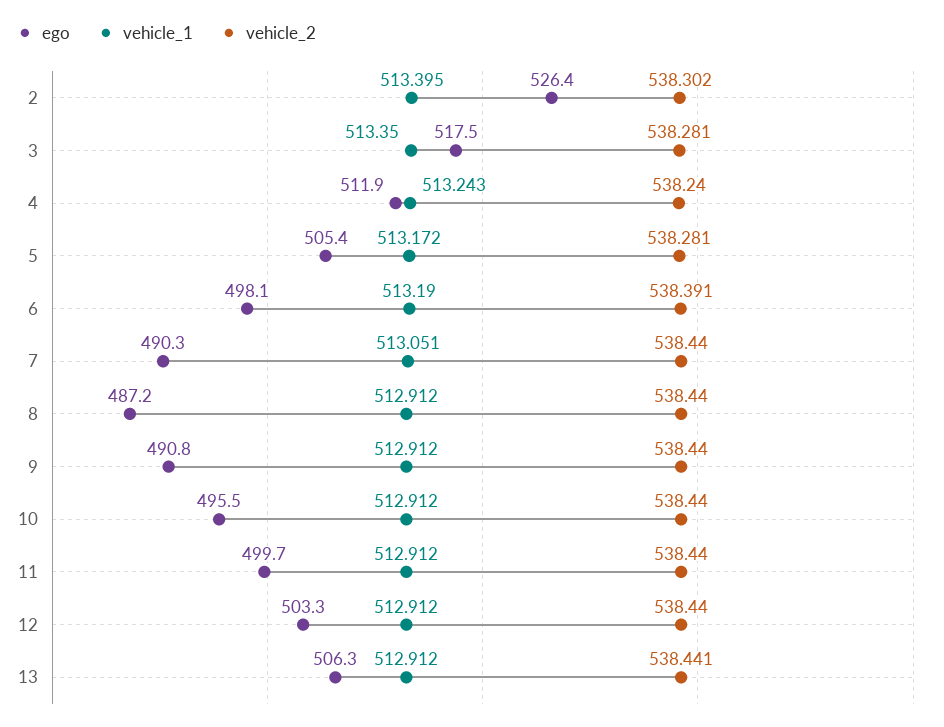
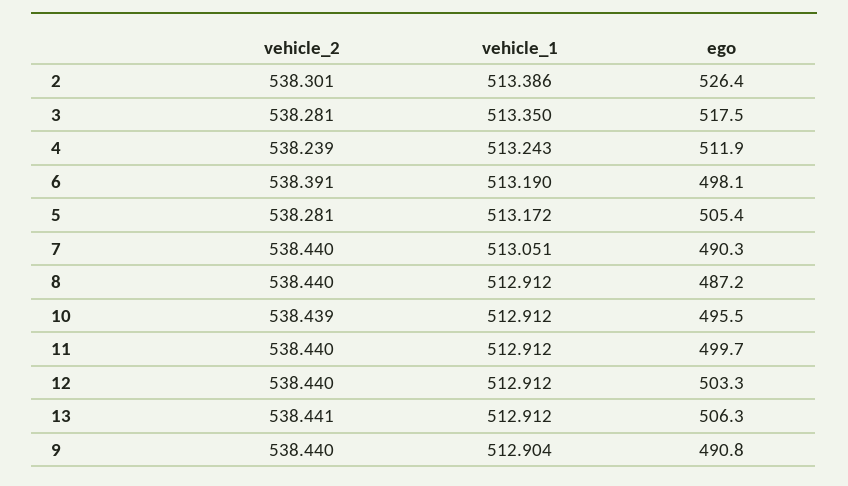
vehicle_1, 2: 513.395 -> 513.386
vehicle_2, 2: 538.302 -> 538.301
vehicle_2, 4: 538.24 -> 538.239
vehicle_1, 9: 512.912 -> 512.904
vehicle_2, 10: 538.44 -> 538.439

